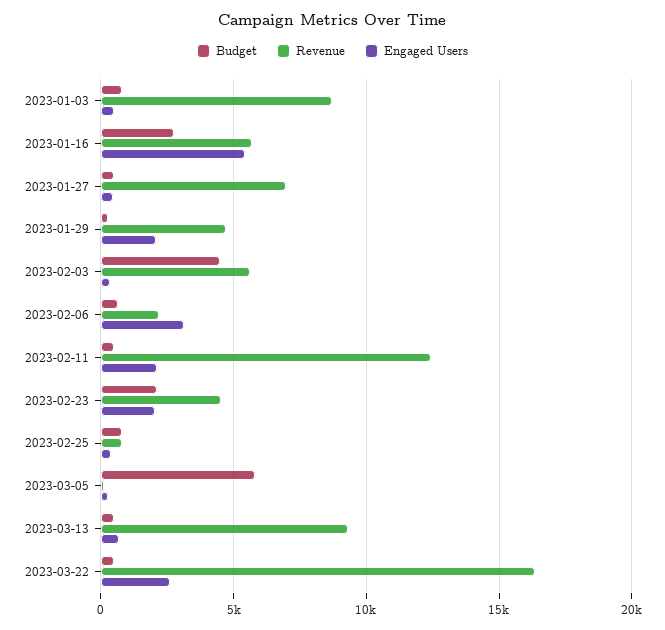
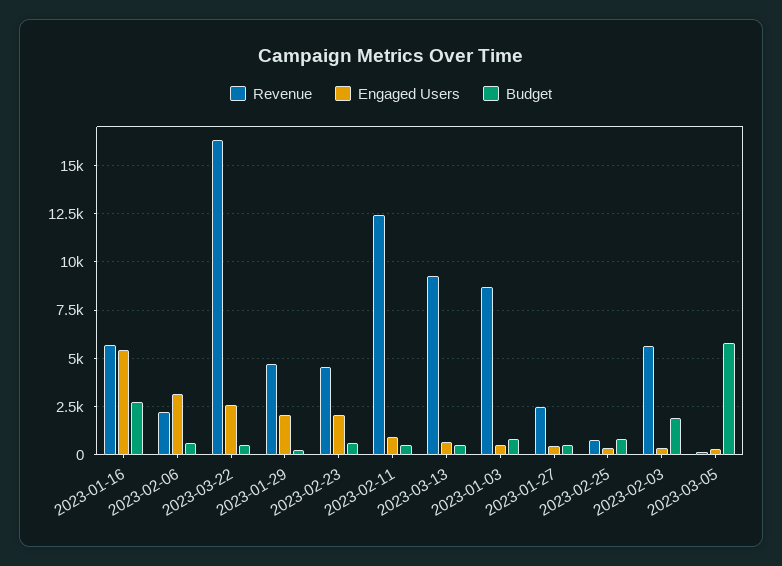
Revenue, 2023-01-27: 7000 -> 2500
Budget, 2023-02-03: 4500 -> 2000
Engaged Users, 2023-02-11: 2000 -> 1000
Budget, 2023-02-23: 2000 -> 500

